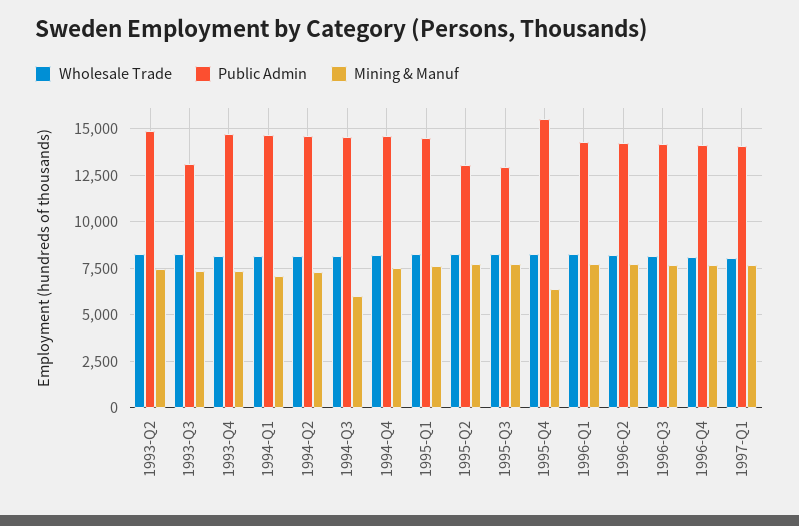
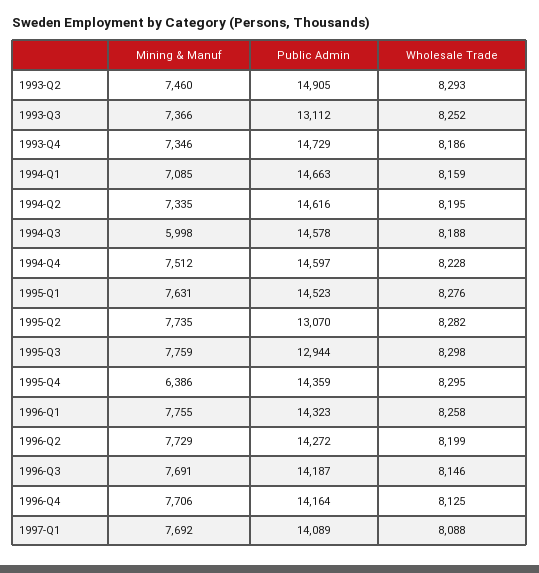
Public Admin, 1995-Q4: 15500 -> 14359

